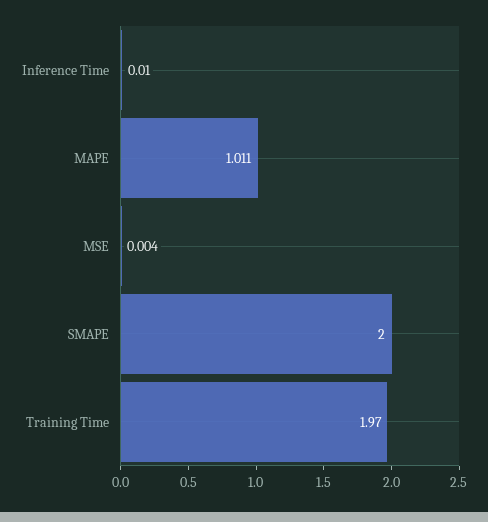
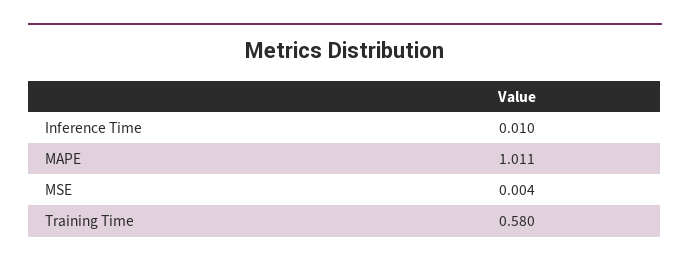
SMAPE: 2 -> none
Training Time: 1.97 -> 0.58

